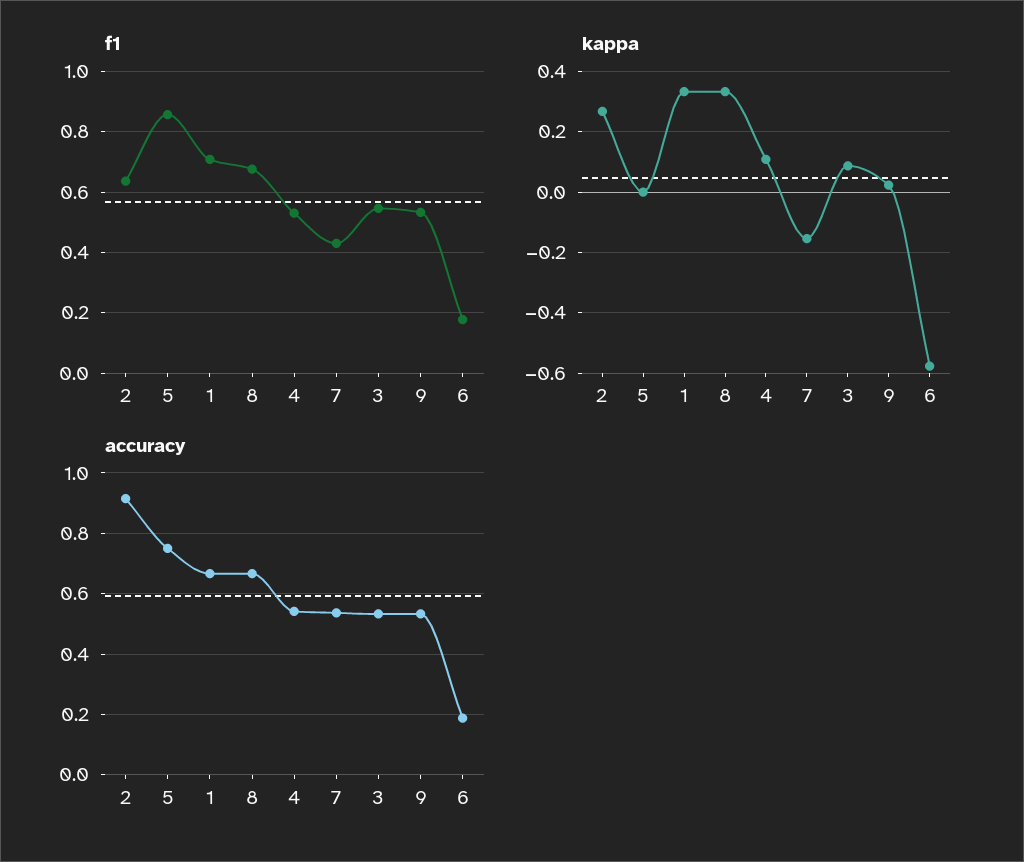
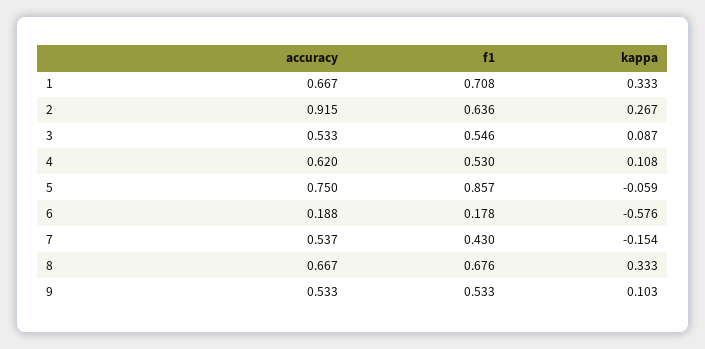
kappa, 5: 0 -> -0.059
kappa, 9: 0.02 -> 0.103
accuracy, 4: 0.54 -> 0.62

